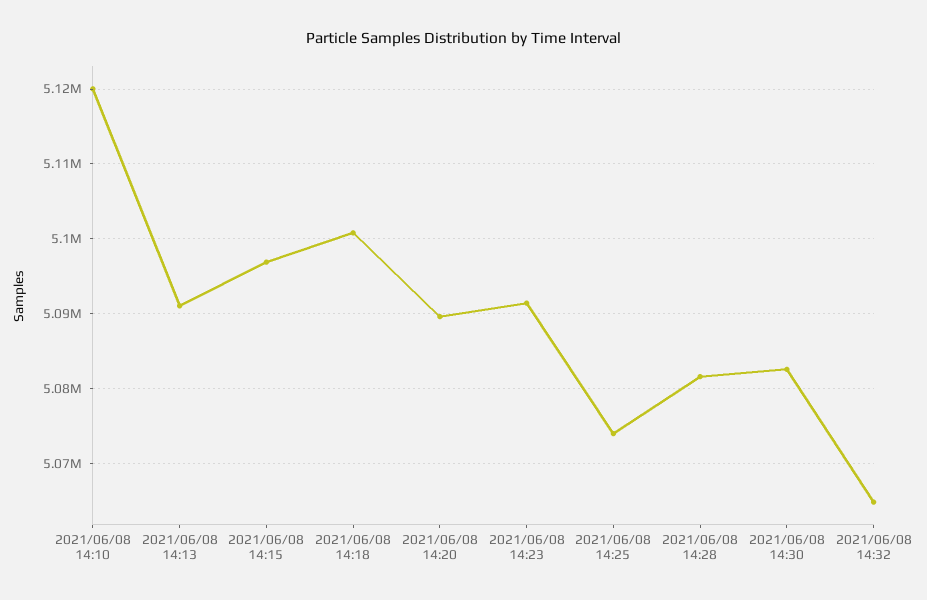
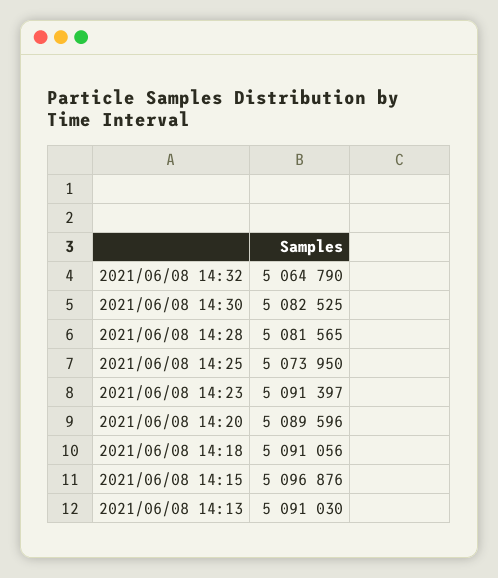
2021/06/08 14:10: 5120000 -> none
2021/06/08 14:18: 5101000 -> 5091056

